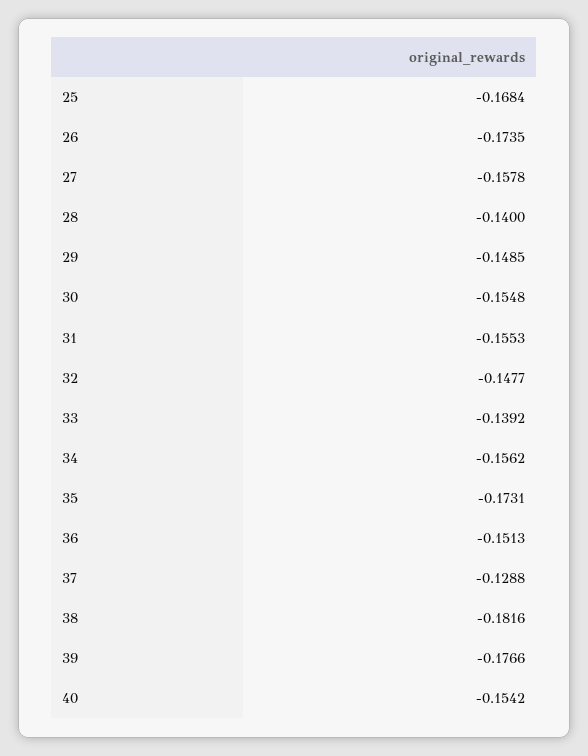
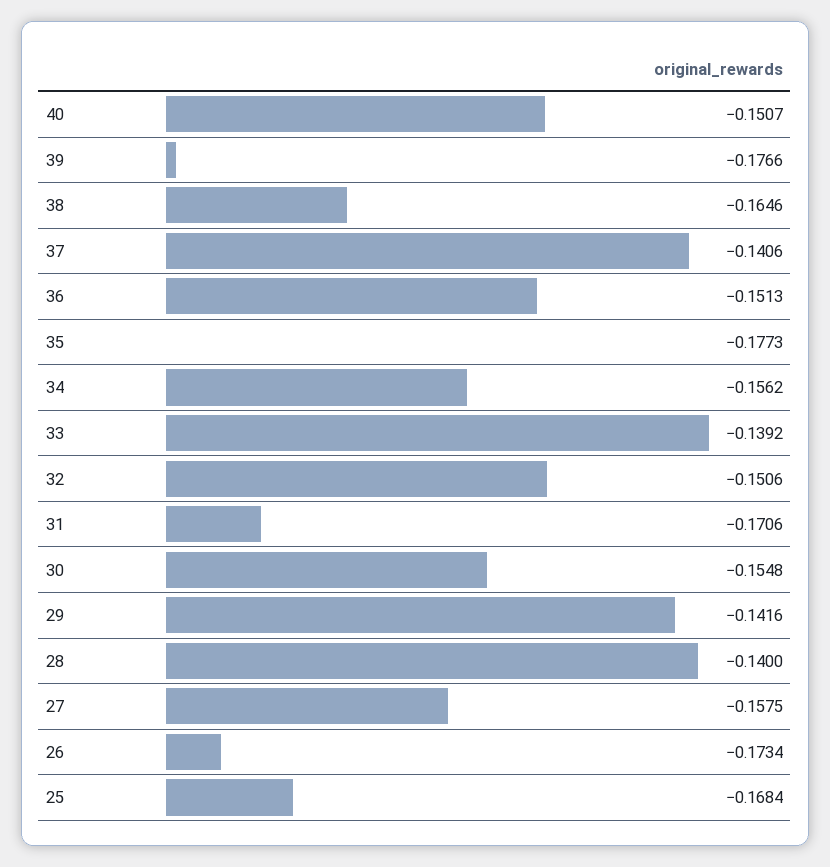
26: -0.1735 -> -0.1734
27: -0.1578 -> -0.1575
29: -0.1485 -> -0.1416
31: -0.1553 -> -0.1706
32: -0.1477 -> -0.1506
35: -0.1731 -> -0.1773
37: -0.1288 -> -0.1406
38: -0.1816 -> -0.1646
40: -0.1542 -> -0.1507

